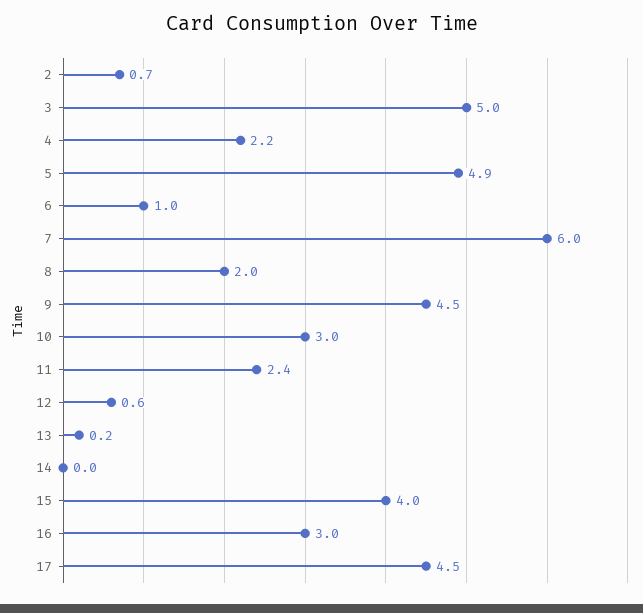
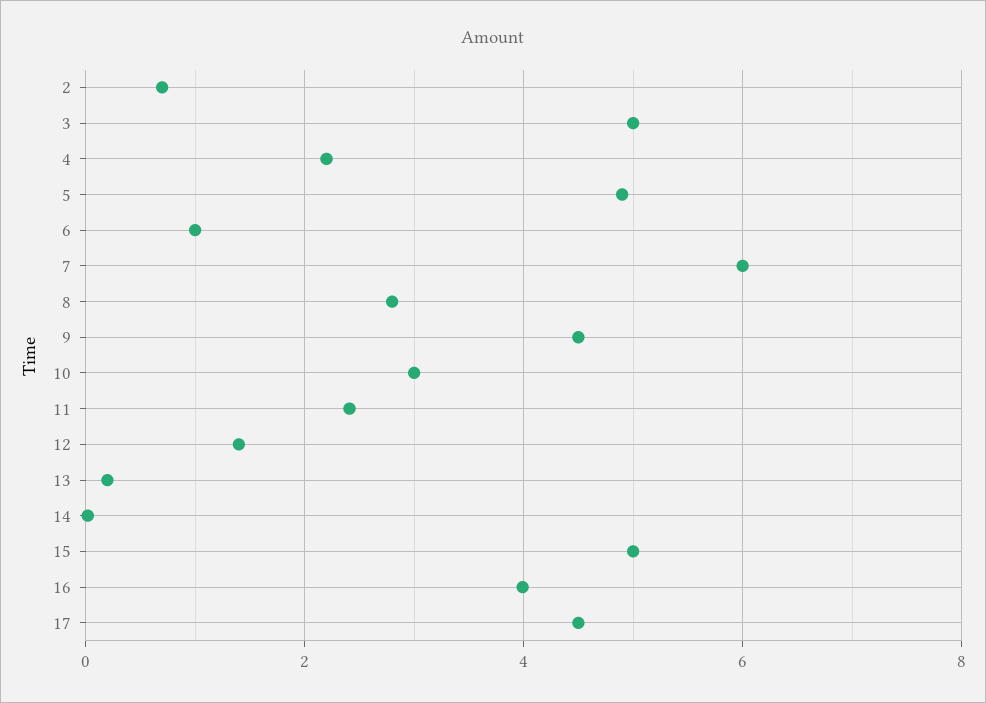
8: 2 -> 2.8
12: 0.6 -> 1.4
15: 4 -> 5
16: 3 -> 4

